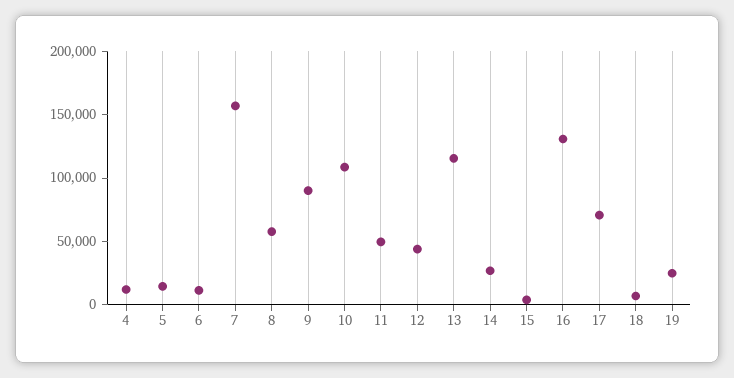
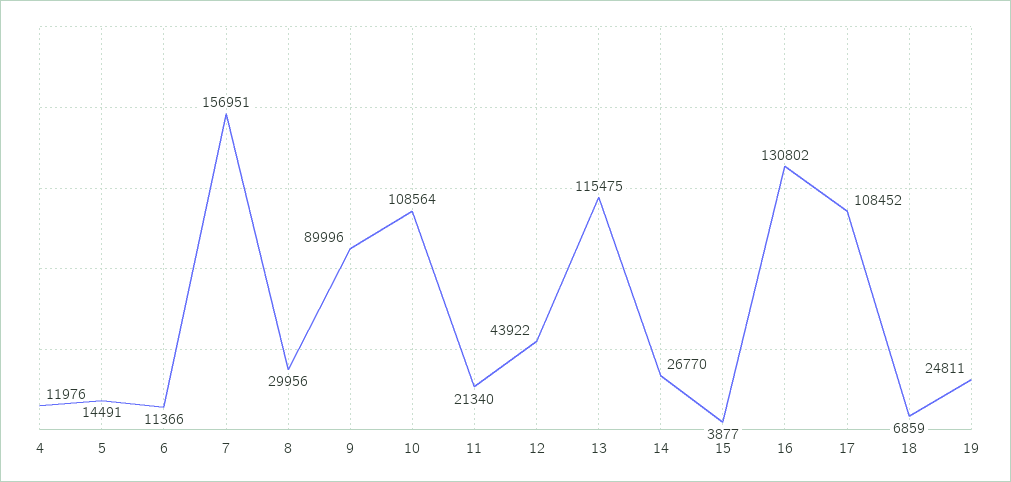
8: 60000 -> 29956
11: 50000 -> 21340
17: 70000 -> 108452

